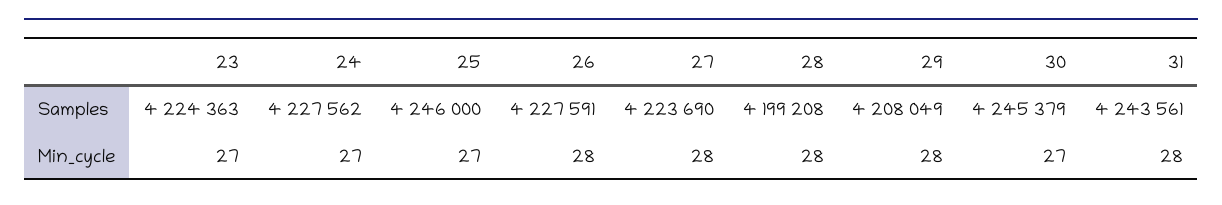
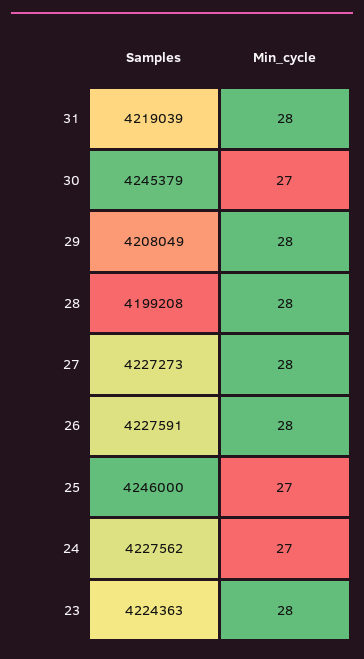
27, Samples: 4223690 -> 4227273
31, Samples: 4243561 -> 4219039
23, Min_cycle: 27 -> 28

